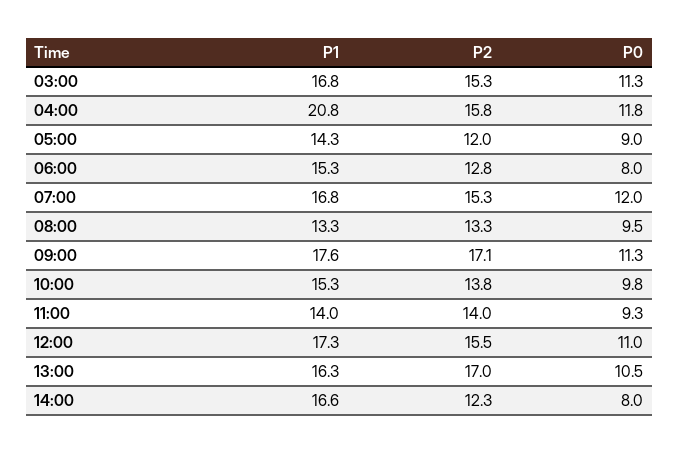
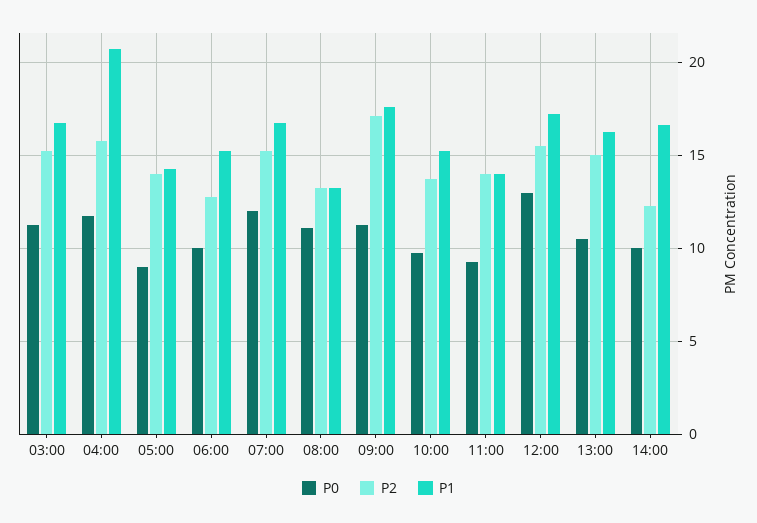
P2, 05:00: 12 -> 14
P0, 06:00: 8 -> 10
P0, 08:00: 9.5 -> 11
P0, 12:00: 11 -> 13
P2, 13:00: 17 -> 15
P0, 14:00: 8 -> 10

